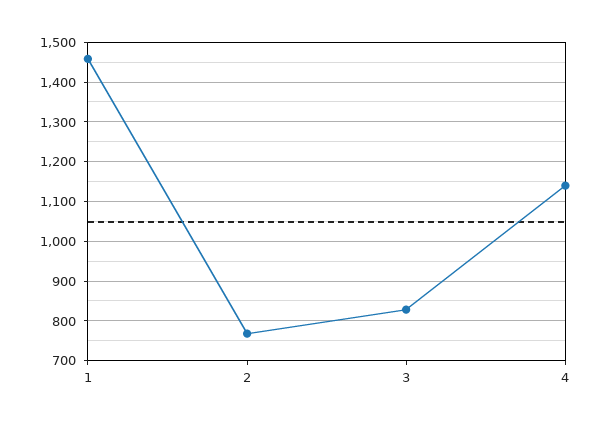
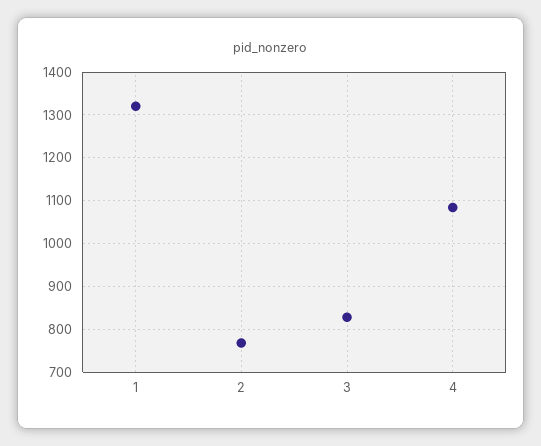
1: 1460 -> 1320
4: 1140 -> 1080

